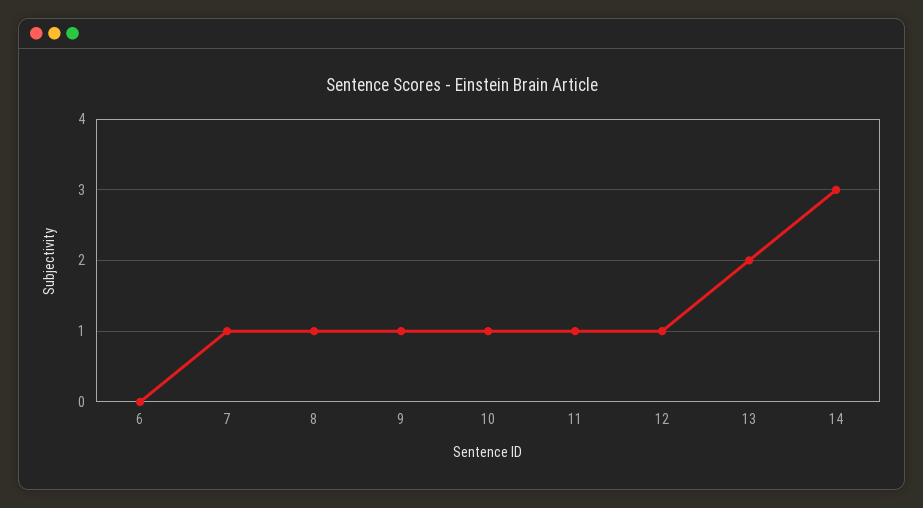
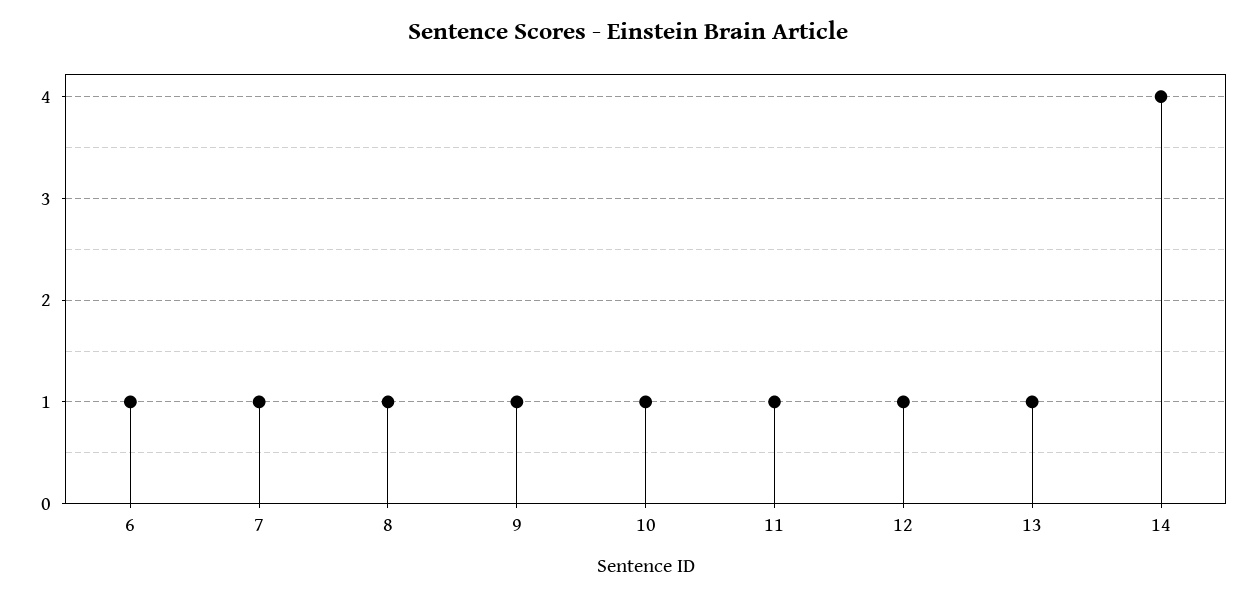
6: 0 -> 1
13: 2 -> 1
14: 3 -> 4

